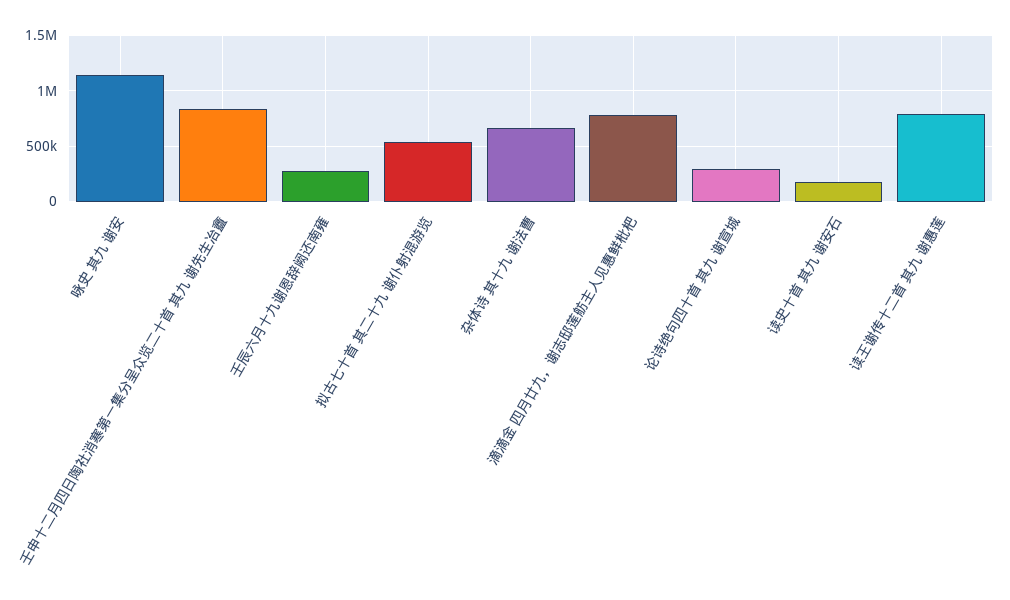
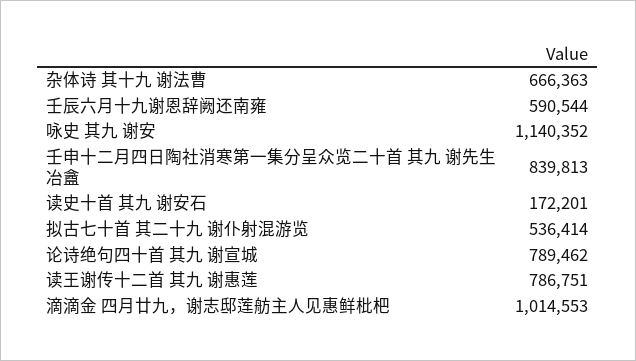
壬辰六月十九谢恩辞阙还南雍: 300000 -> 590544
滴滴金 四月廿九，谢志邸莲舫主人见惠鲜枇杷: 800000 -> 1014553
论诗绝句四十首 其九 谢宣城: 300000 -> 789462

